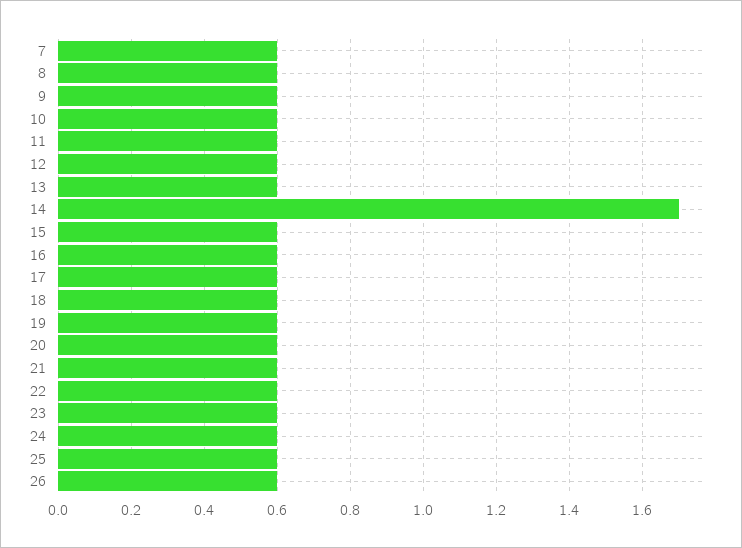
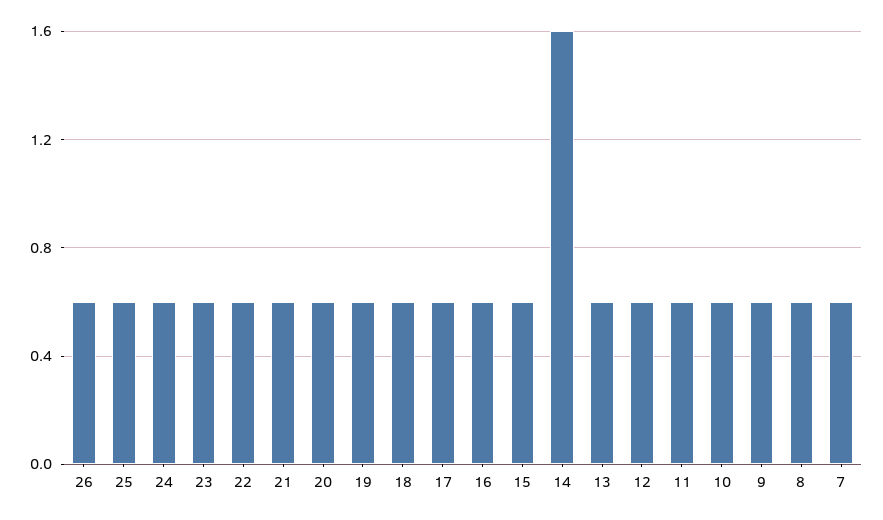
14: 1.7 -> 1.6

